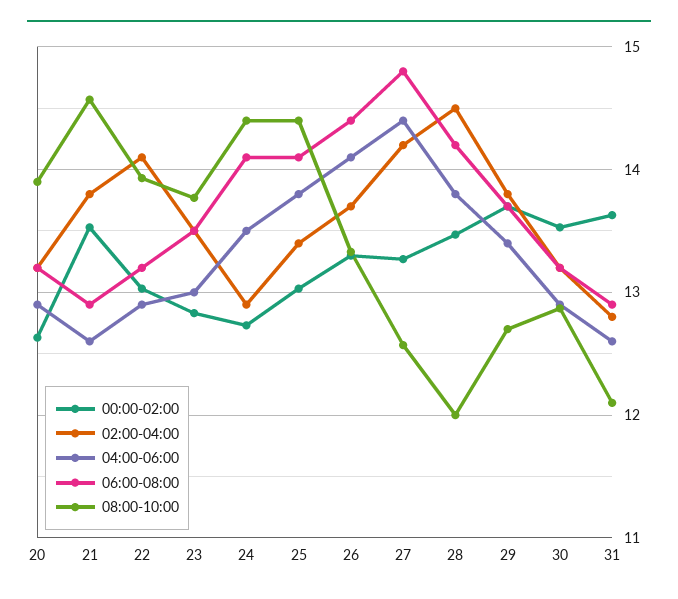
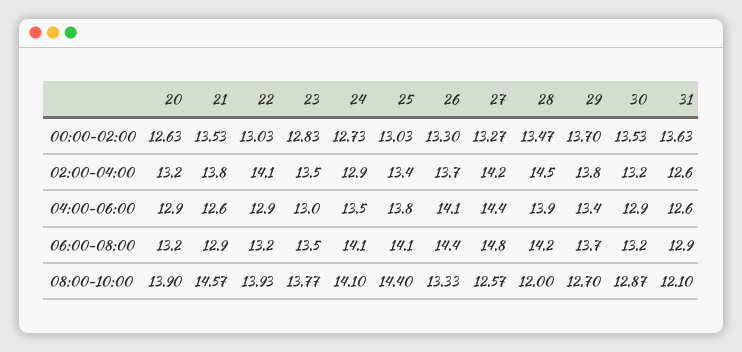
08:00-10:00, 24: 14.4 -> 14.1
04:00-06:00, 28: 13.8 -> 13.9
02:00-04:00, 31: 12.8 -> 12.6

